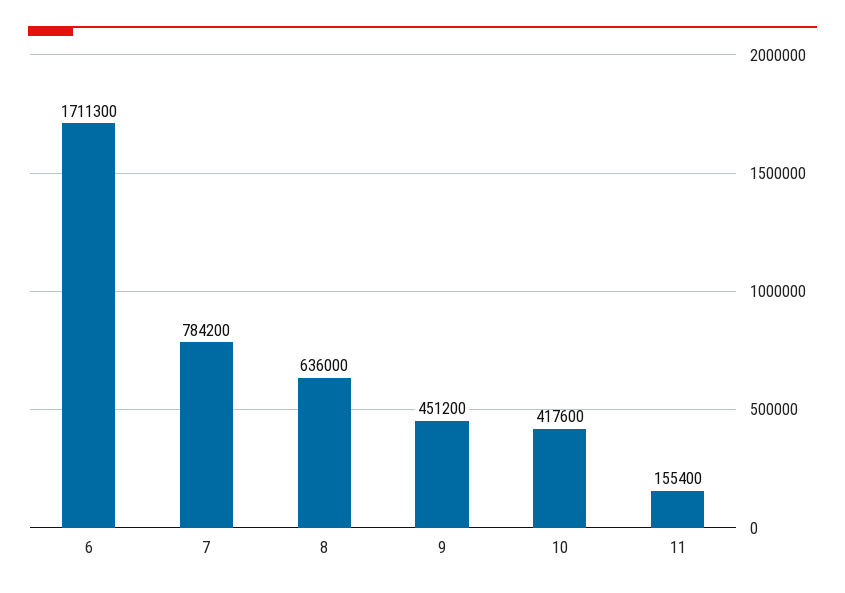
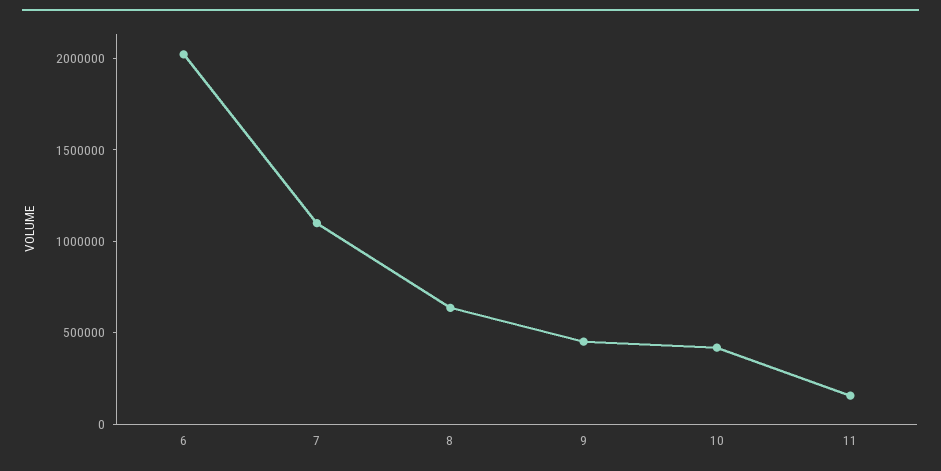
6: 1711300 -> 2000000
7: 784200 -> 1100000

